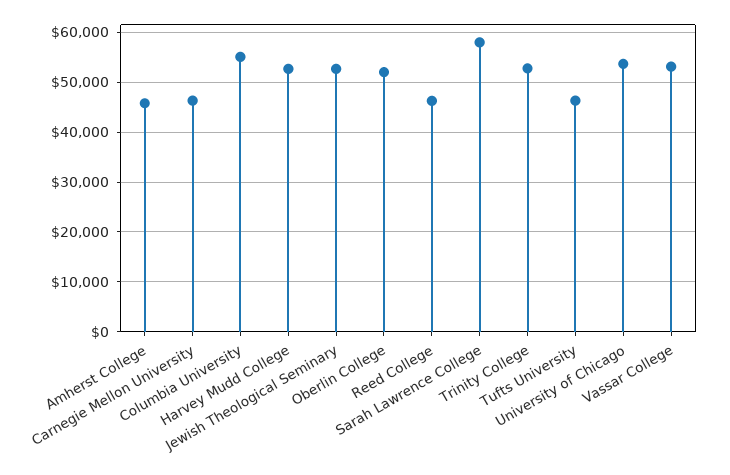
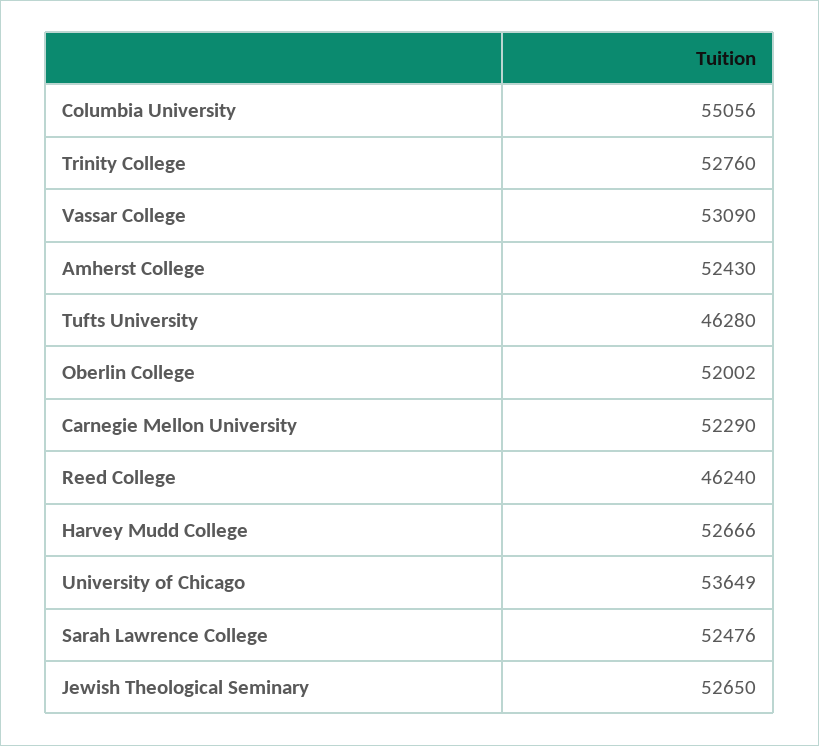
Amherst College: 46000 -> 52430
Carnegie Mellon University: 46000 -> 52290
Sarah Lawrence College: 58000 -> 52476

